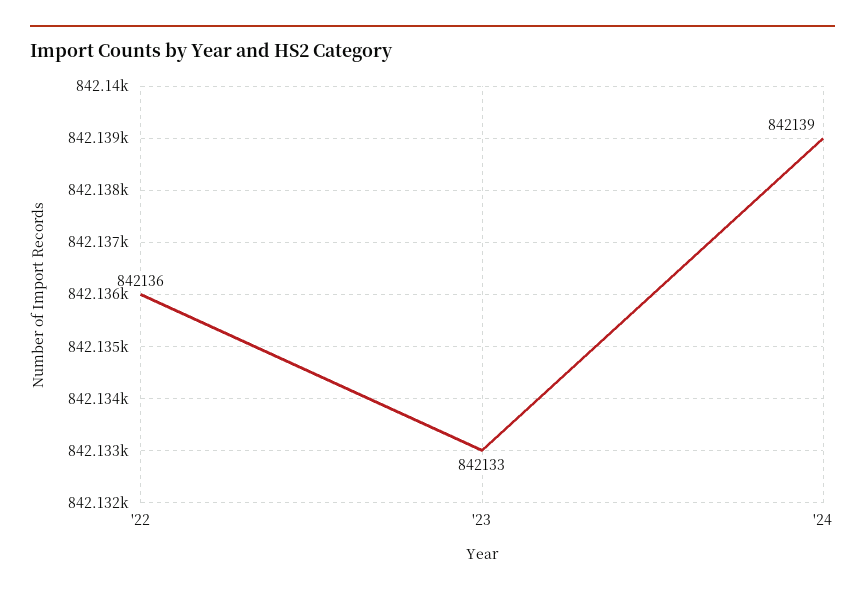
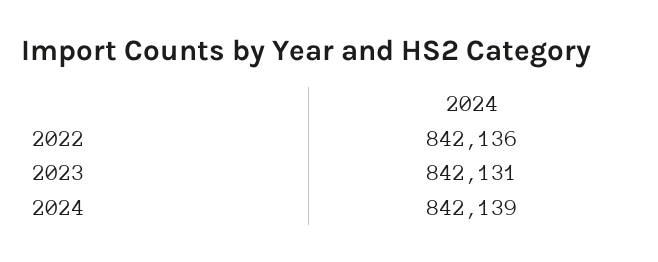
'23: 842133 -> 842131

